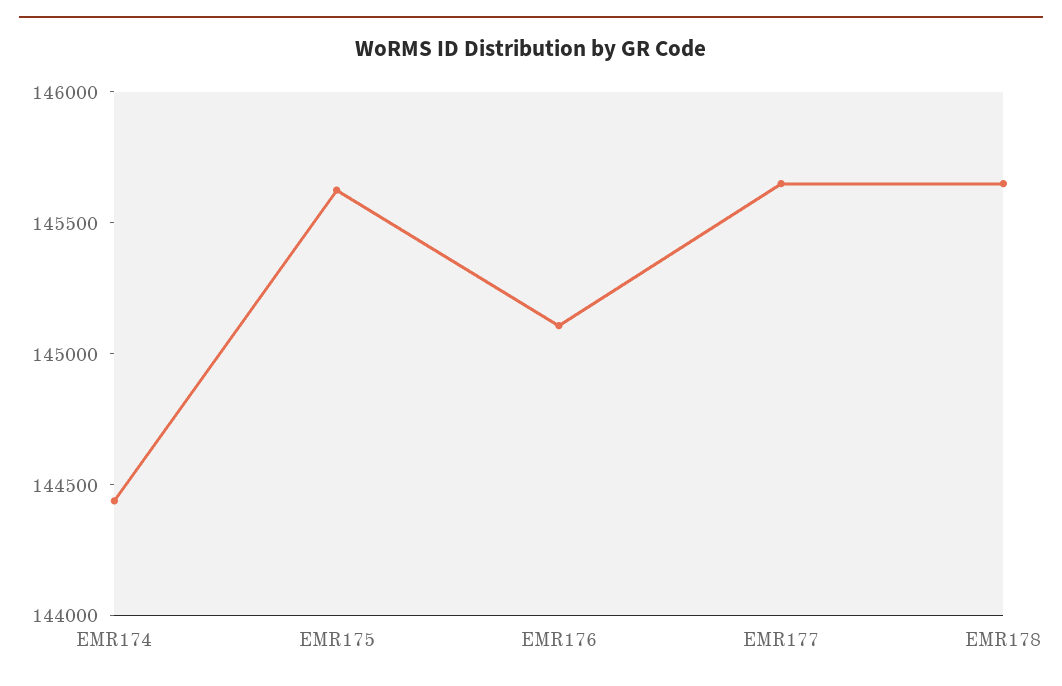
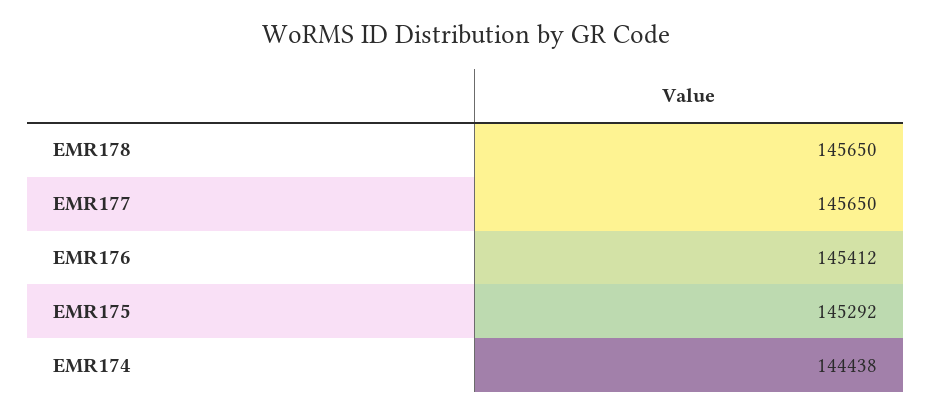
EMR175: 145600 -> 145292
EMR176: 145100 -> 145412

